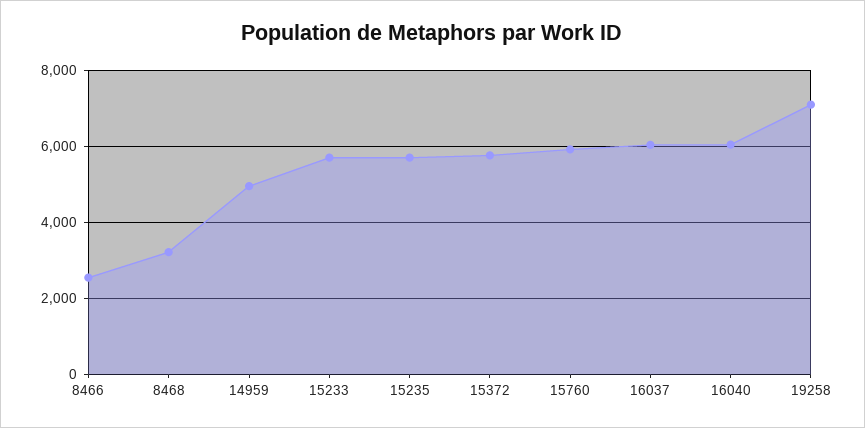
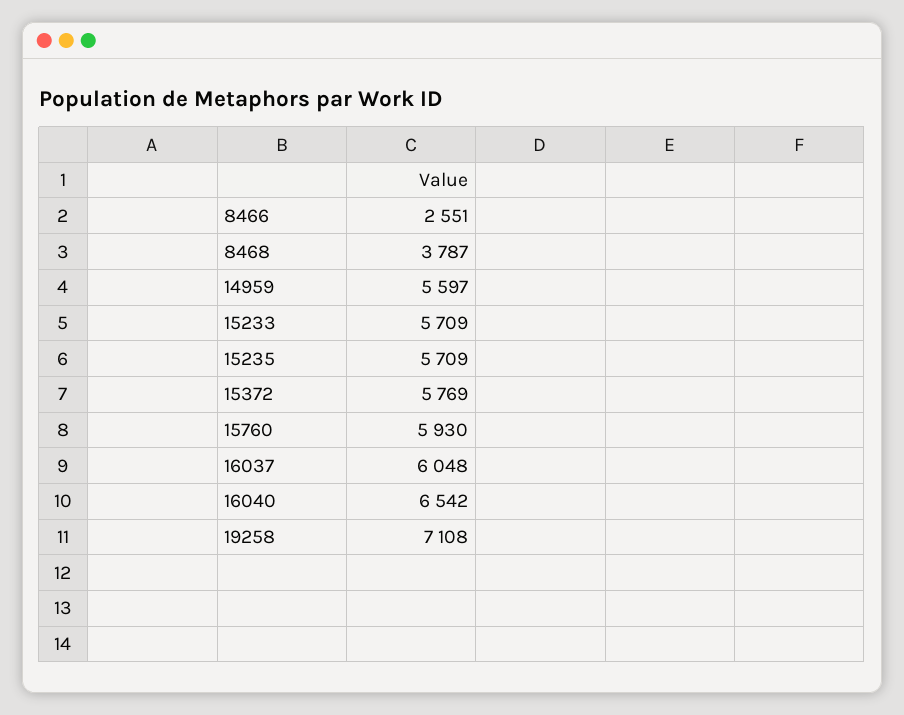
8468: 3200 -> 3787
14959: 5000 -> 5597
16040: 6000 -> 6542

